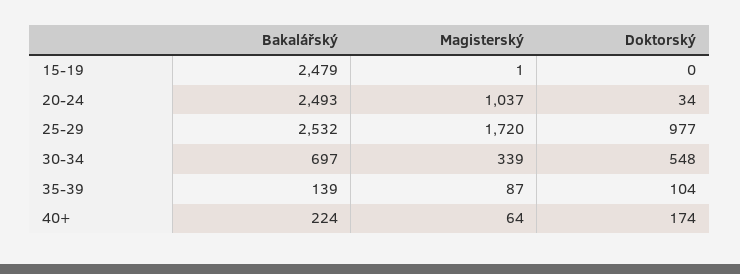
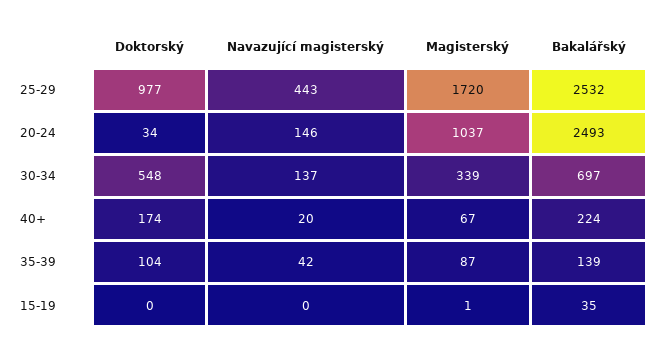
Bakalářský, 15-19: 2479 -> 35
Magisterský, 40+: 64 -> 67
Navazující magisterský, 25-29: none -> 443
Navazující magisterský, 20-24: none -> 146
Navazující magisterský, 30-34: none -> 137
Navazující magisterský, 40+: none -> 20
Navazující magisterský, 35-39: none -> 42
Navazující magisterský, 15-19: none -> 0

